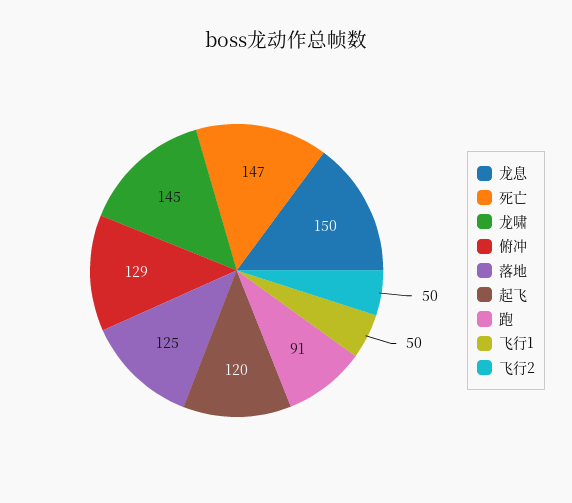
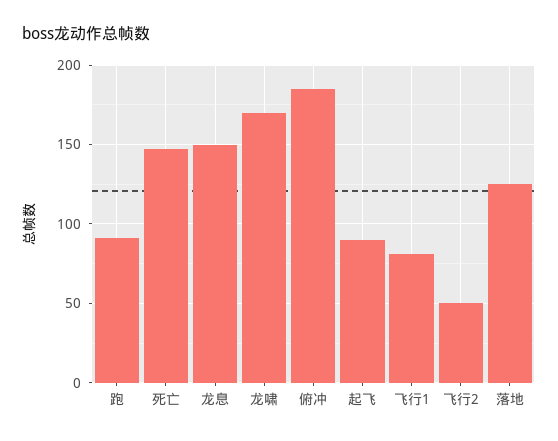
龙啸: 145 -> 170
俯冲: 129 -> 185
起飞: 120 -> 90
飞行1: 50 -> 80

